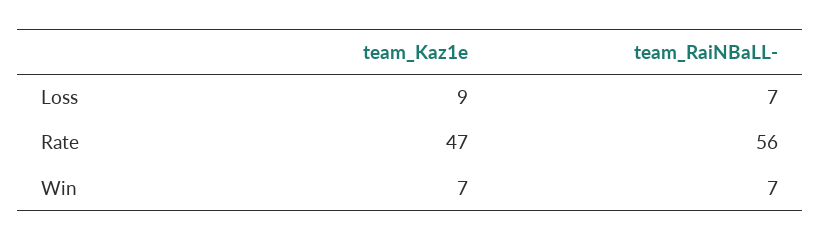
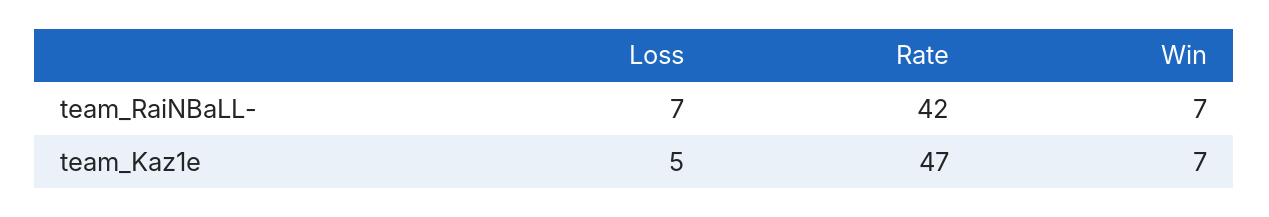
team_Kaz1e, Loss: 9 -> 5
team_RaiNBaLL-, Rate: 56 -> 42

